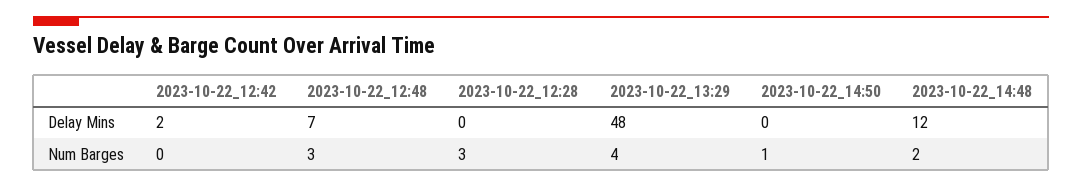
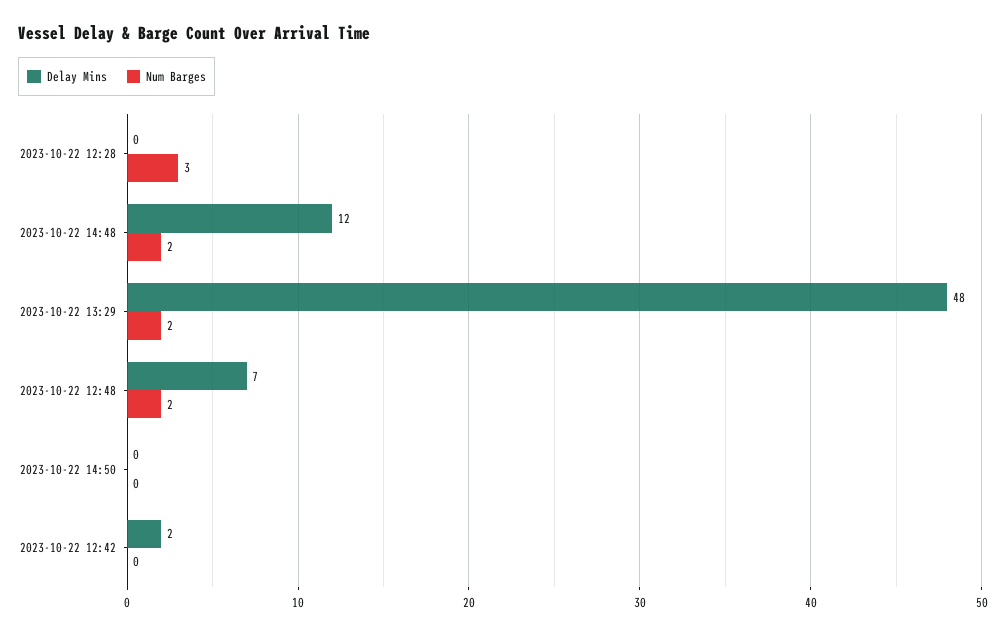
Num Barges, 2023-10-22_12:48: 3 -> 2
Num Barges, 2023-10-22_13:29: 4 -> 2
Num Barges, 2023-10-22_14:50: 1 -> 0

